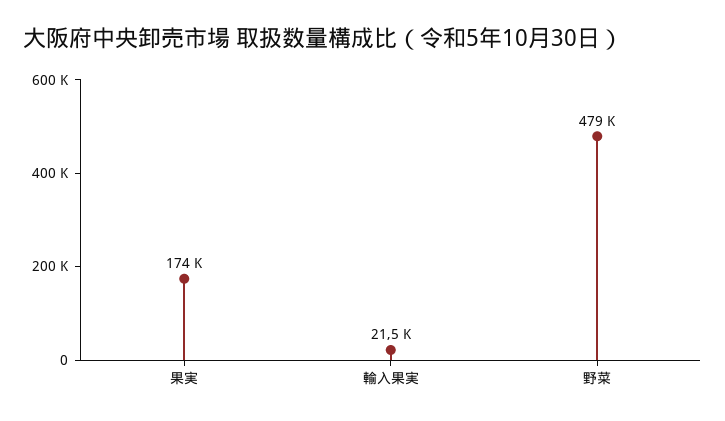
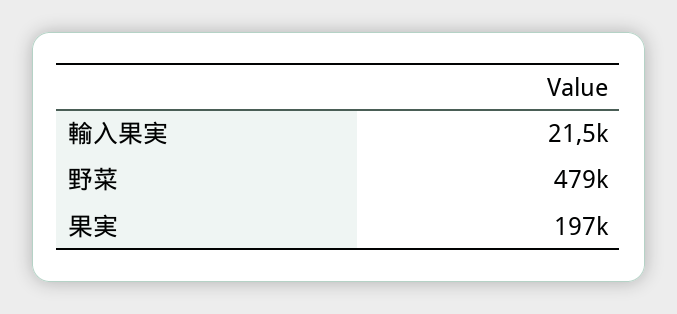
果実: 174000 -> 197000

